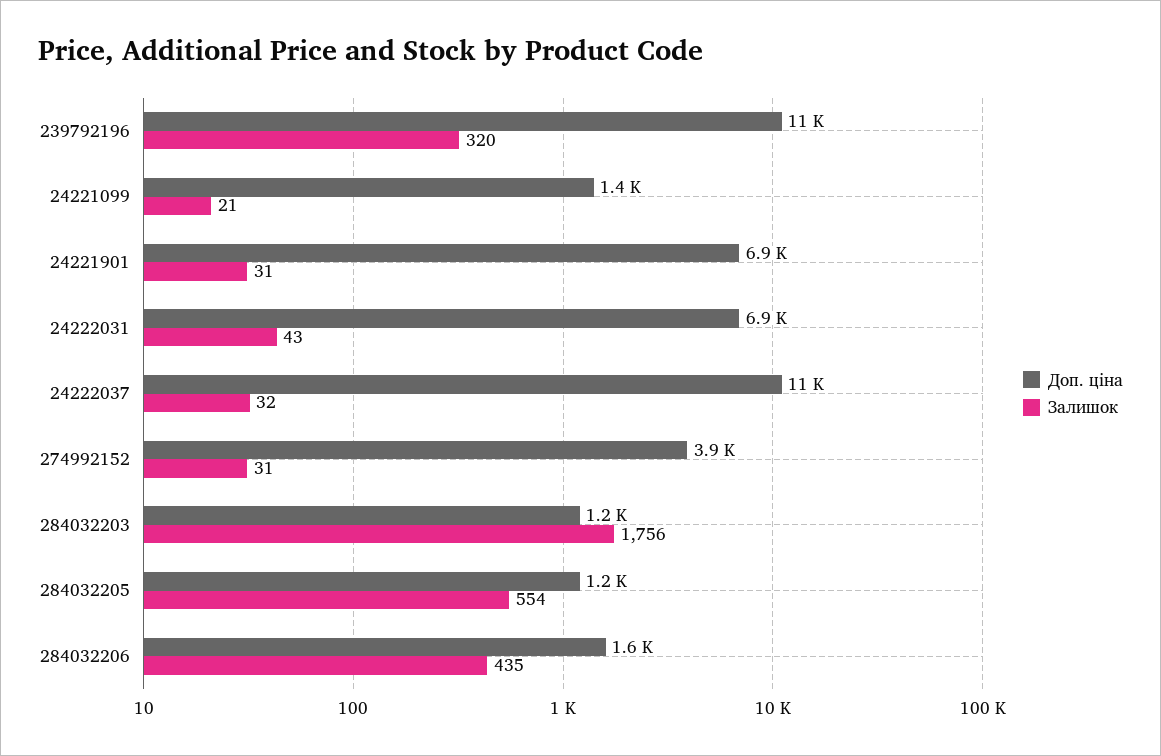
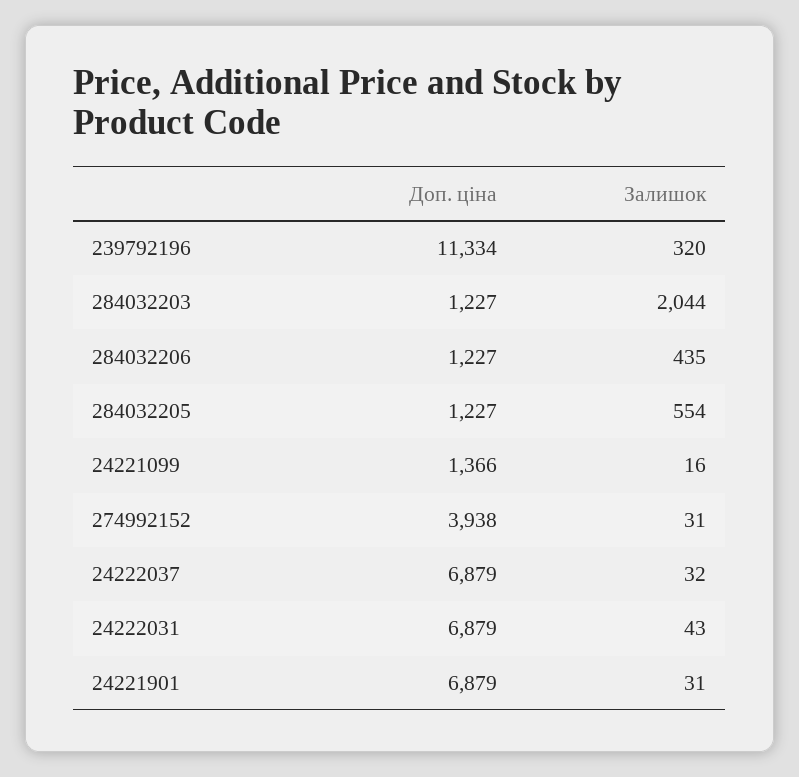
Залишок, 24221099: 21 -> 16
Доп. ціна, 24222037: 11000 -> 6879
Залишок, 284032203: 1756 -> 2044
Доп. ціна, 284032206: 1600 -> 1227

